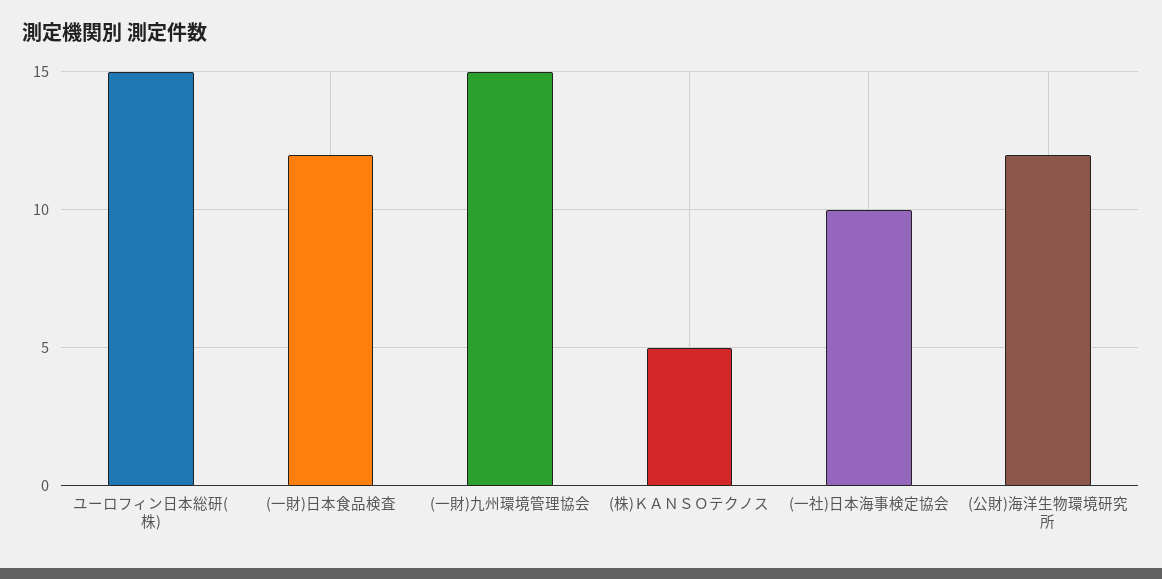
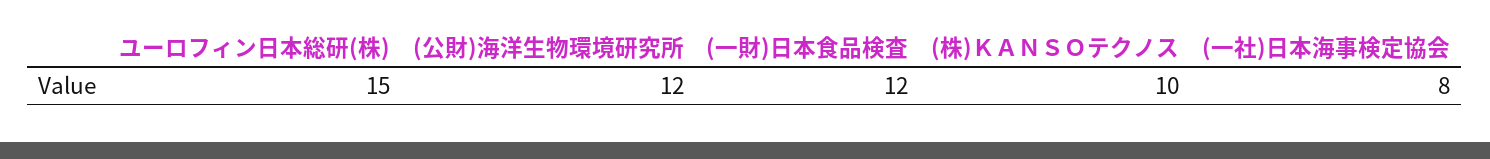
(一財)九州環境管理協会: 15 -> none
(株)ＫＡＮＳＯテクノス: 5 -> 10
(一社)日本海事検定協会: 10 -> 8

